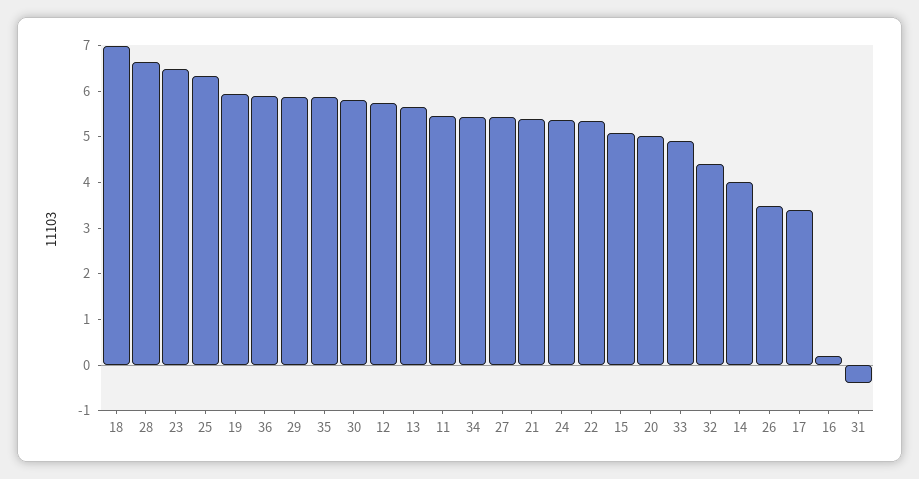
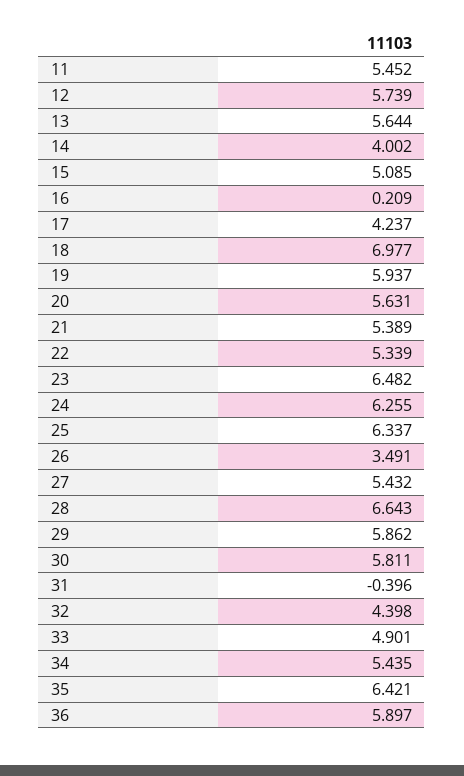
35: 5.8 -> 6.421
24: 5.4 -> 6.255
20: 5 -> 5.631
17: 3.4 -> 4.237

